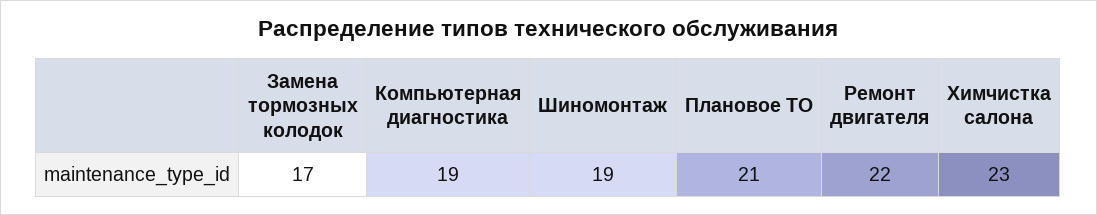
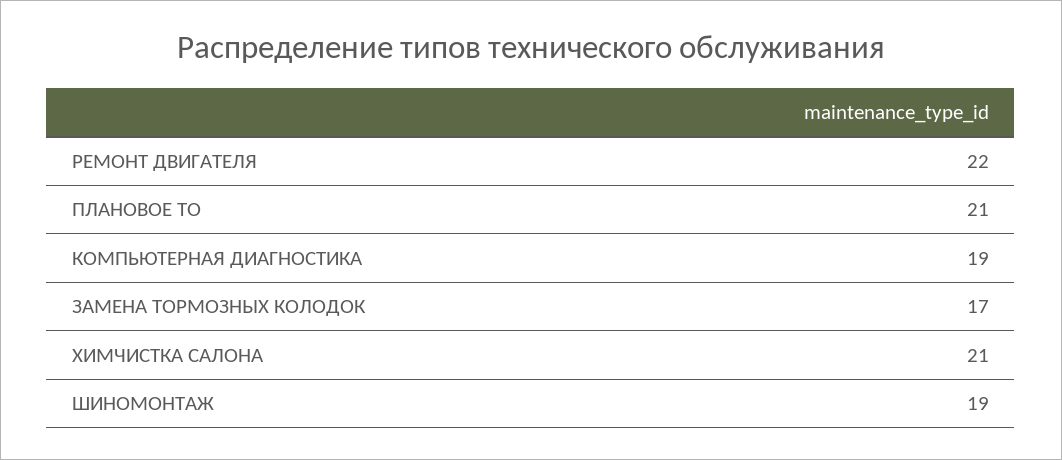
Химчистка салона: 23 -> 21

